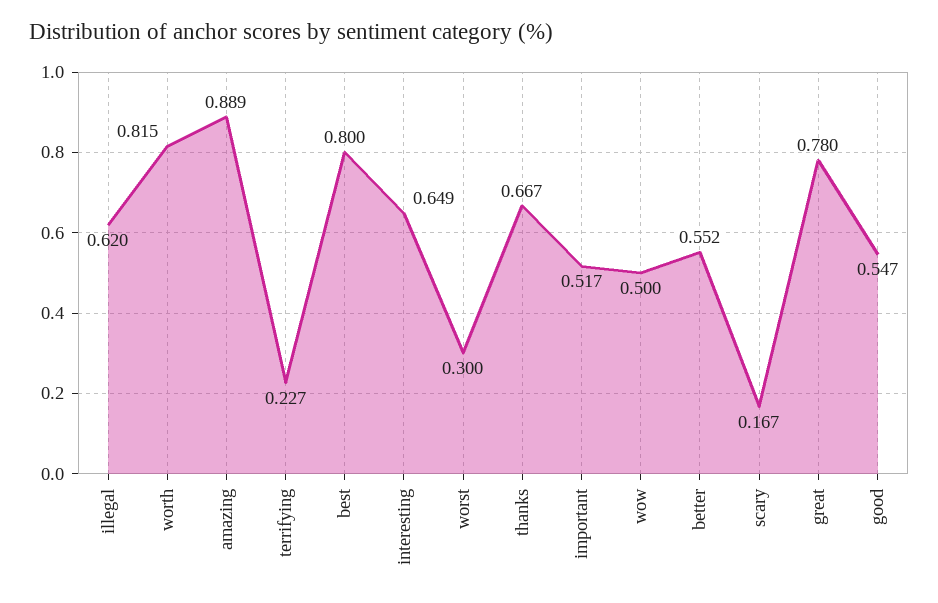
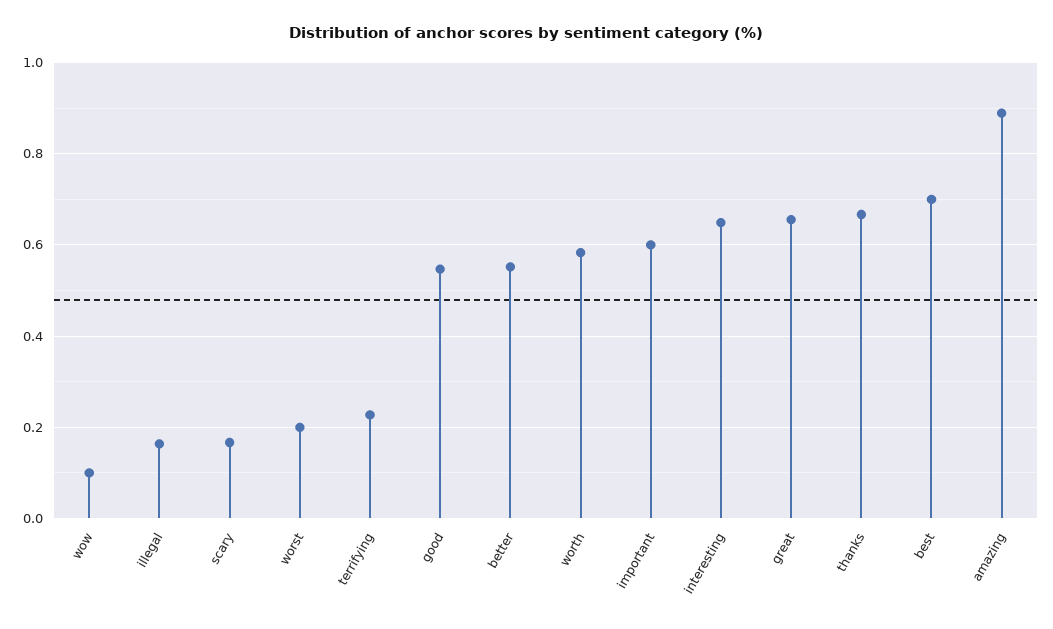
illegal: 0.62 -> 0.16
worth: 0.815 -> 0.58
best: 0.8 -> 0.7
worst: 0.3 -> 0.2
important: 0.517 -> 0.6
wow: 0.5 -> 0.1
great: 0.78 -> 0.66

